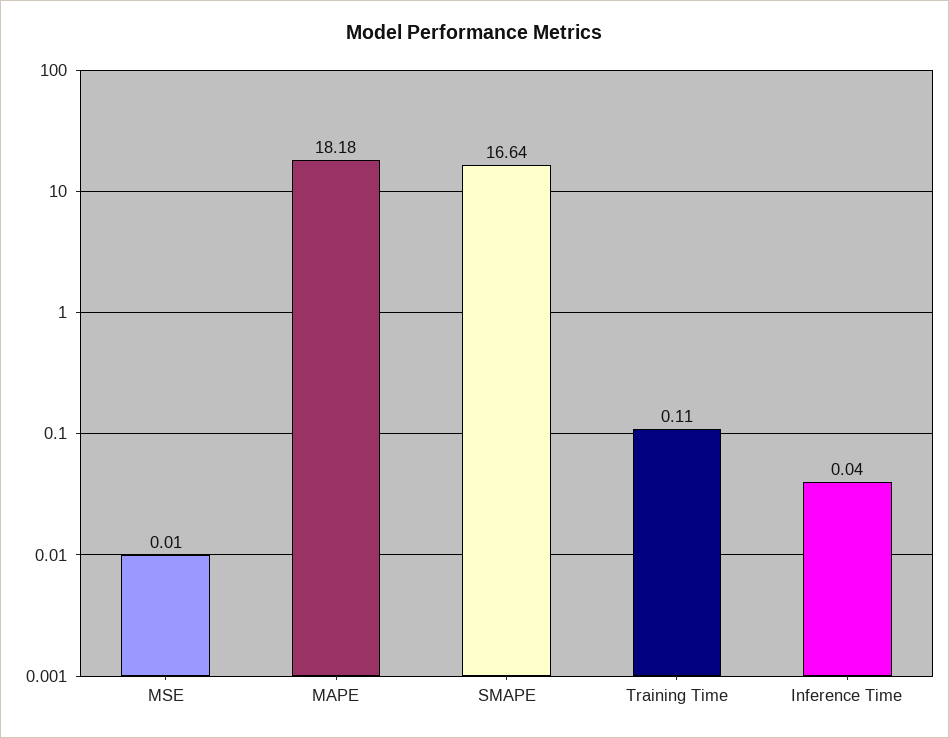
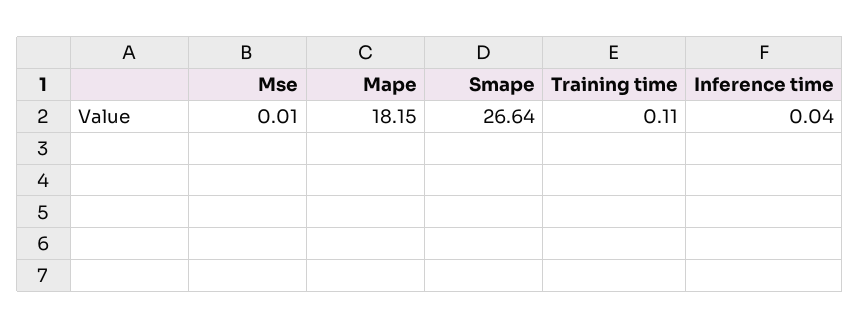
MAPE: 18.18 -> 18.15
SMAPE: 16.64 -> 26.64

